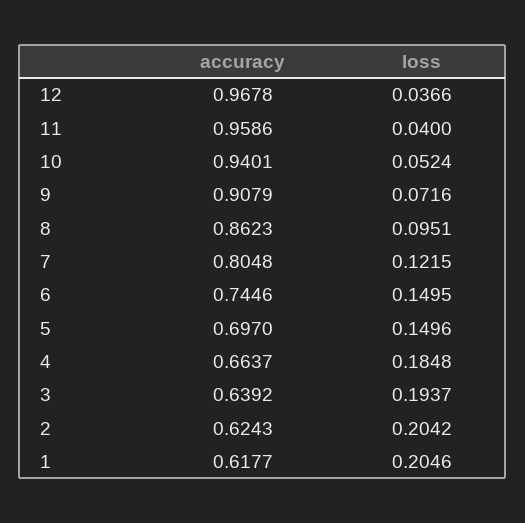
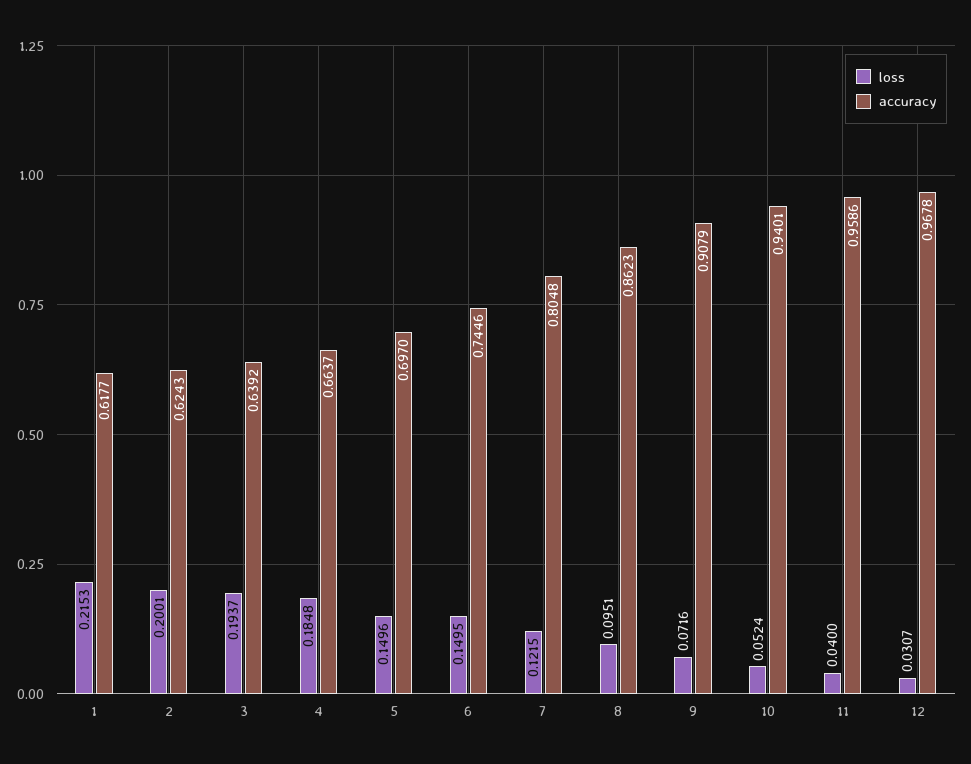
loss, 12: 0.0366 -> 0.0307
loss, 2: 0.2042 -> 0.2001
loss, 1: 0.2046 -> 0.2153

